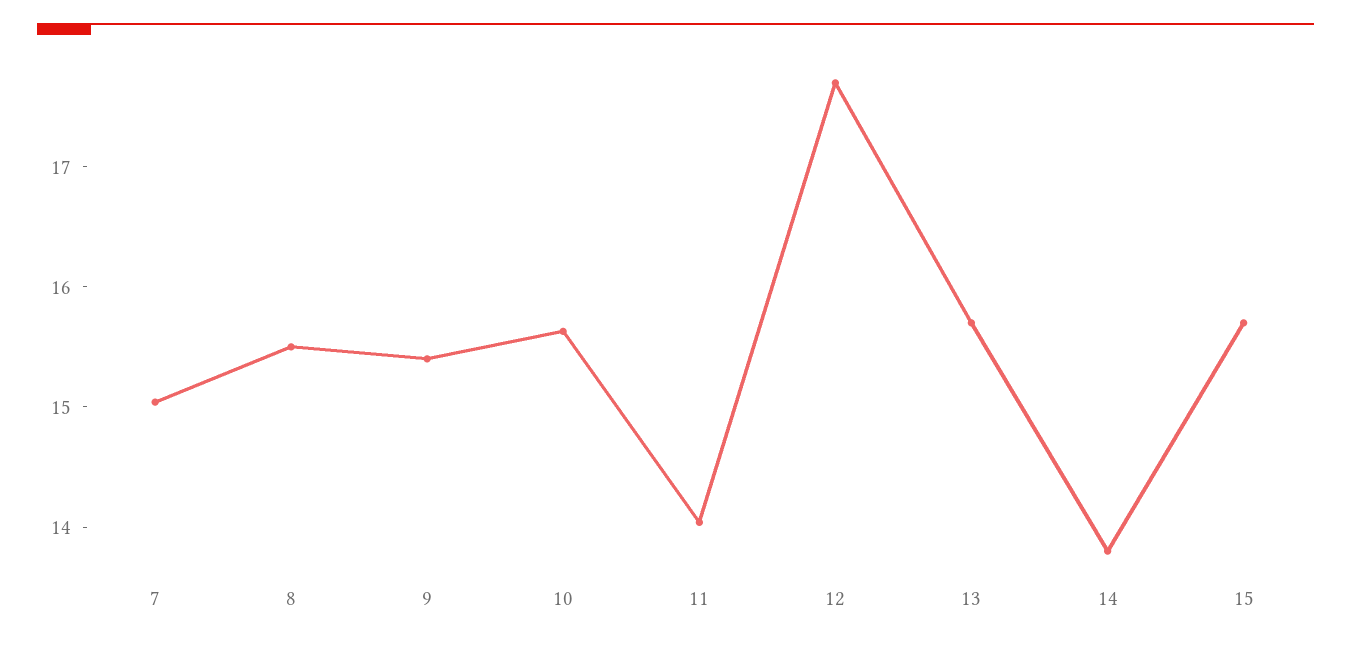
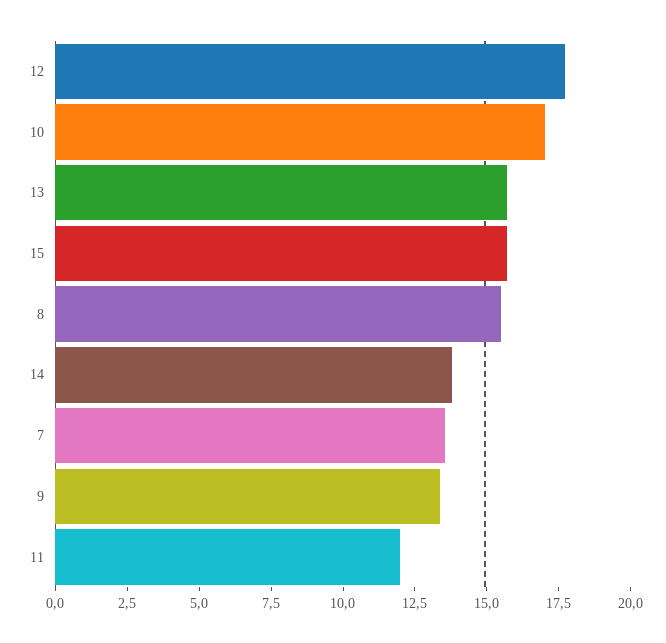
7: 15 -> 13.5
9: 15.4 -> 13.5
10: 15.6 -> 17
11: 14 -> 12

